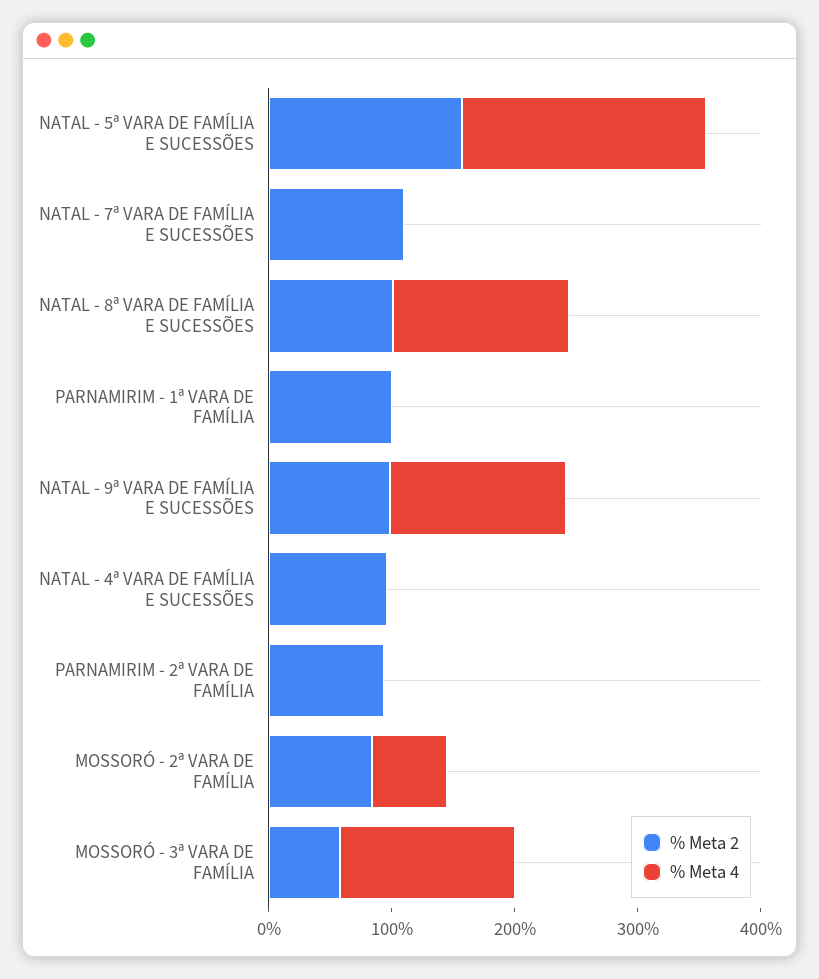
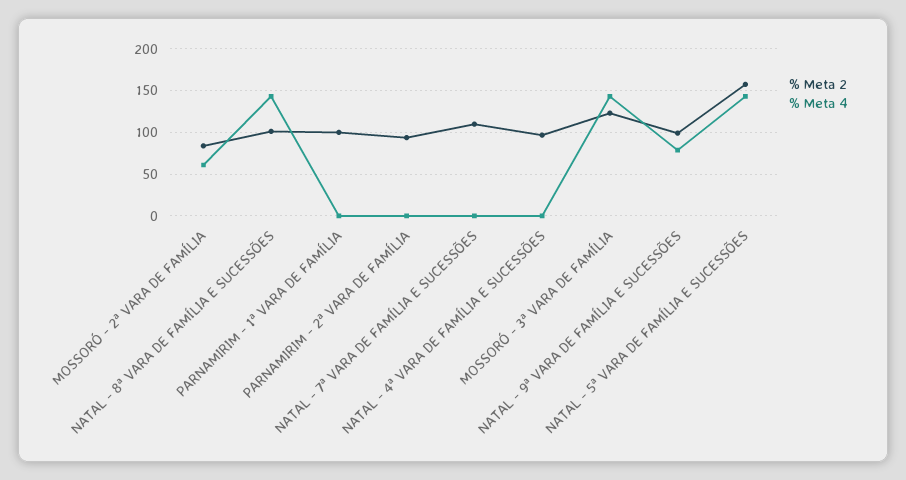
% Meta 4, NATAL - 5ª VARA DE FAMÍLIA E SUCESSÕES: 200 -> 140
% Meta 4, NATAL - 9ª VARA DE FAMÍLIA E SUCESSÕES: 140 -> 80
% Meta 2, MOSSORÓ - 3ª VARA DE FAMÍLIA: 60 -> 120

